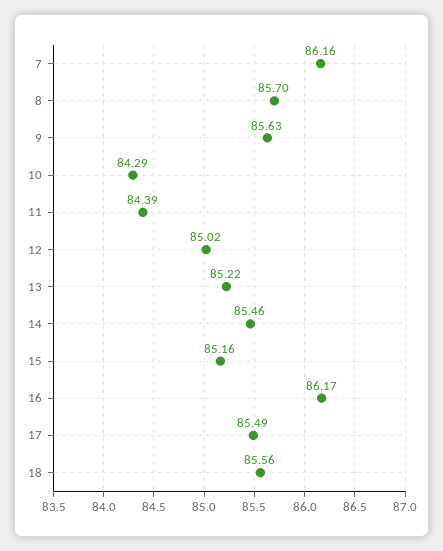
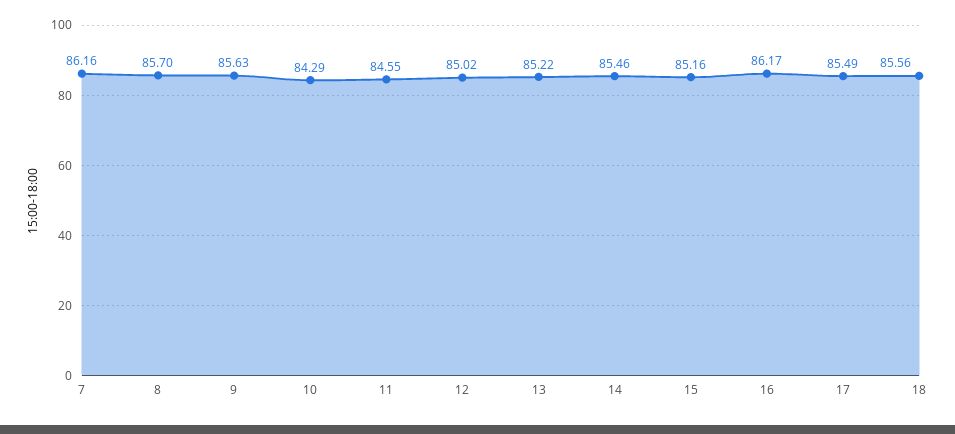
11: 84.39 -> 84.55

